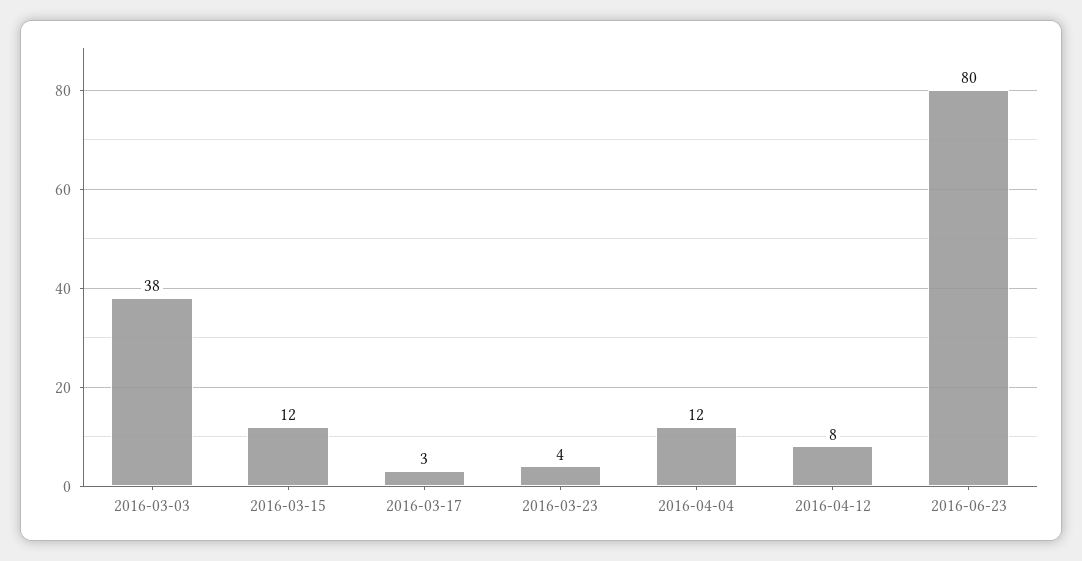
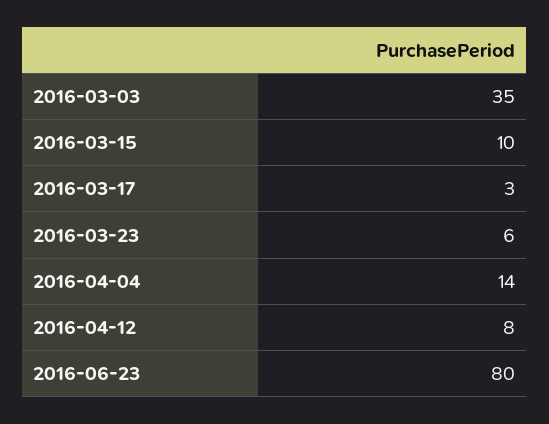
2016-03-03: 38 -> 35
2016-03-15: 12 -> 10
2016-03-23: 4 -> 6
2016-04-04: 12 -> 14

